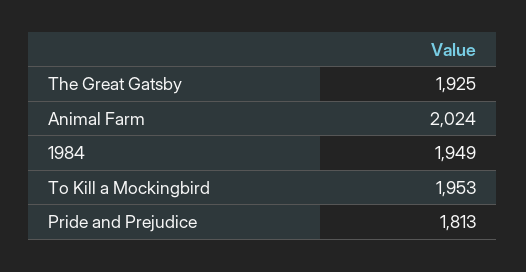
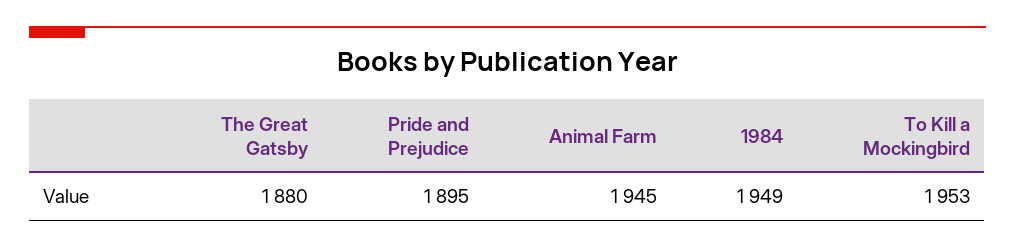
The Great Gatsby: 1925 -> 1880
Animal Farm: 2024 -> 1945
Pride and Prejudice: 1813 -> 1895

